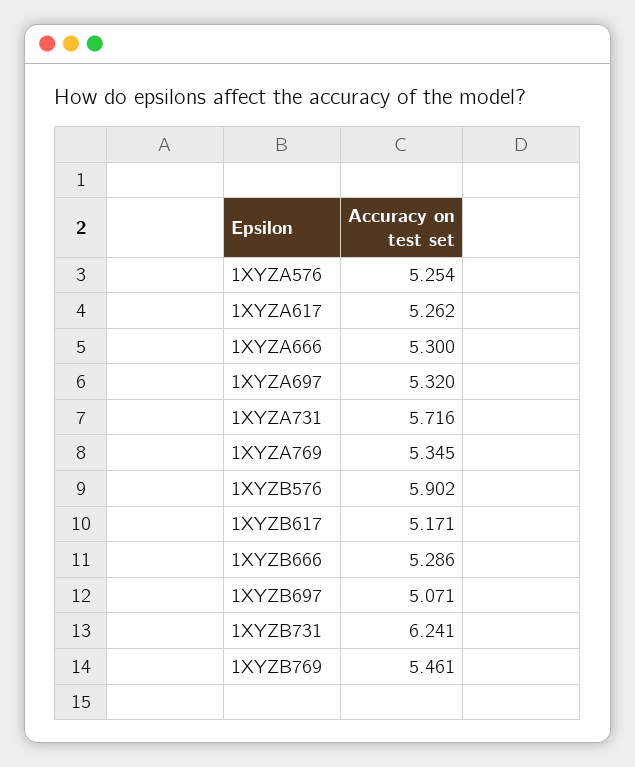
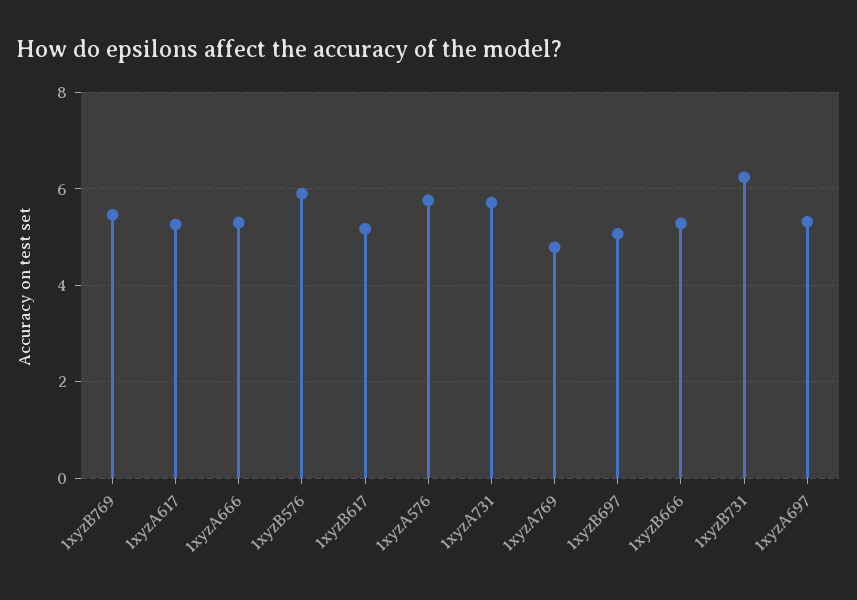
1XYZA576: 5.254 -> 5.8
1XYZA769: 5.345 -> 4.8

